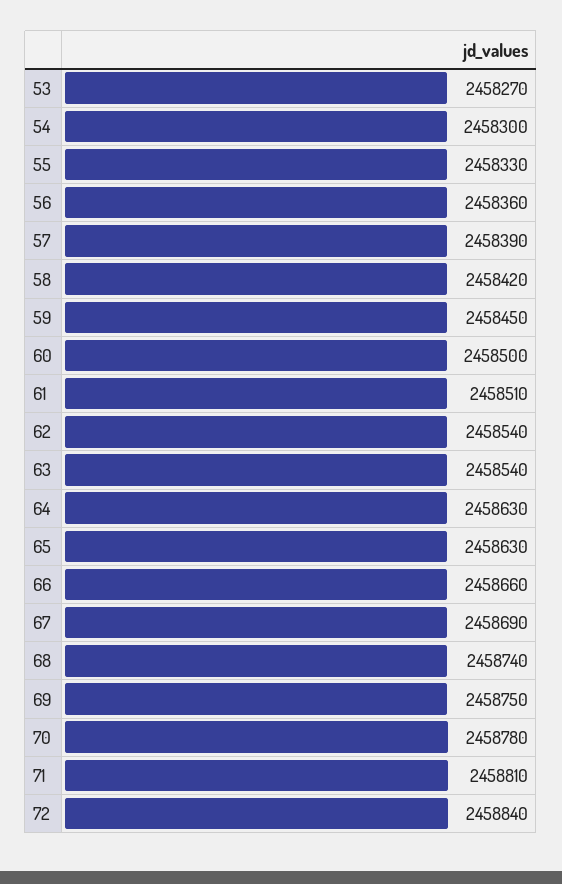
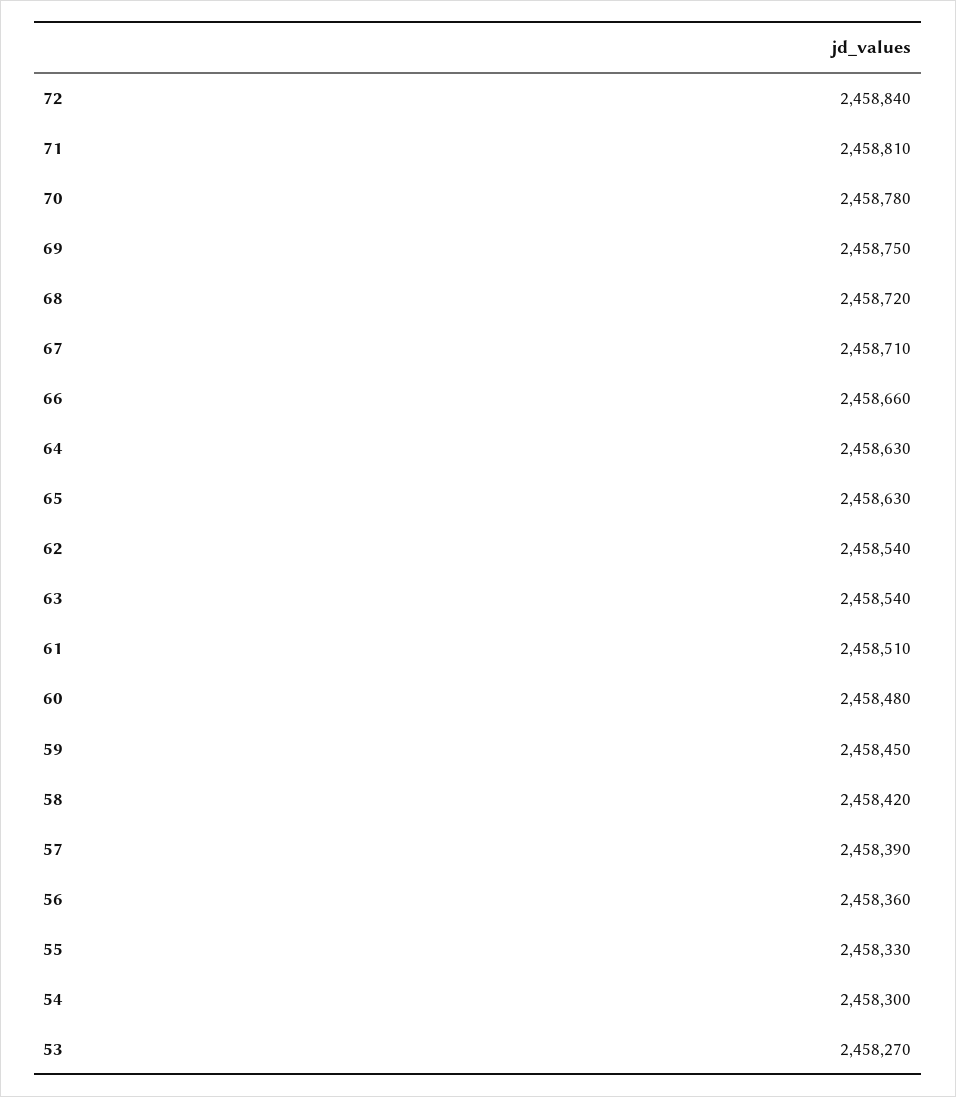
60: 2458500 -> 2458480
67: 2458690 -> 2458710
68: 2458740 -> 2458720

